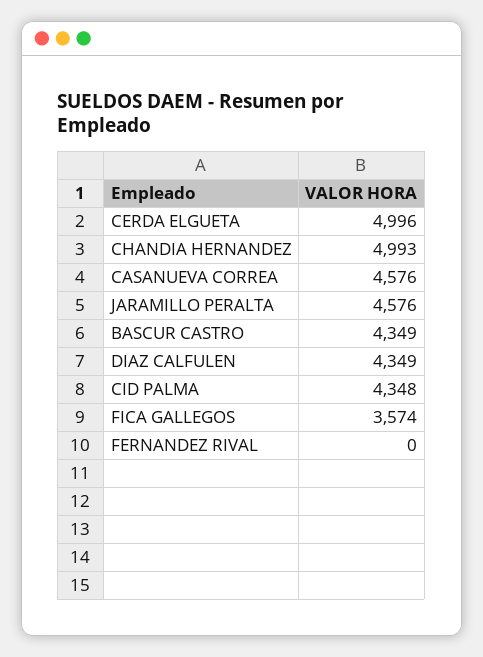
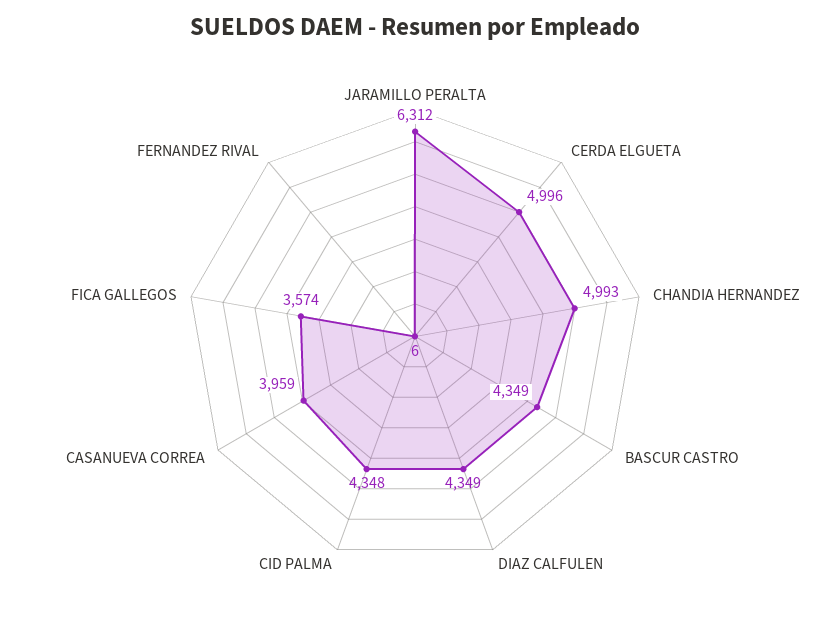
CASANUEVA CORREA: 4576 -> 3959
JARAMILLO PERALTA: 4576 -> 6312
FERNANDEZ RIVAL: 0 -> 6

